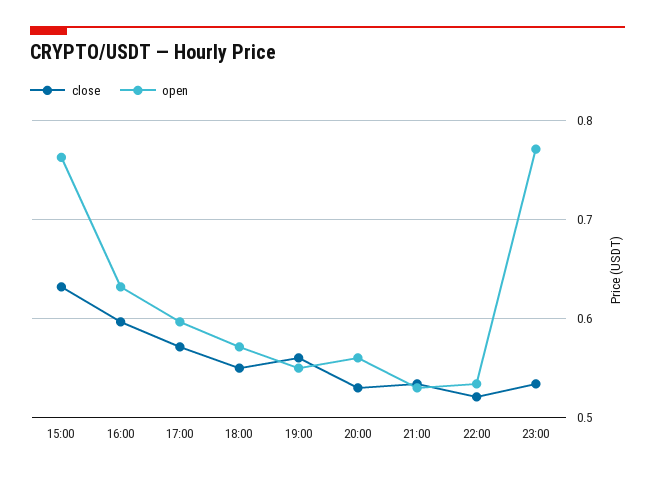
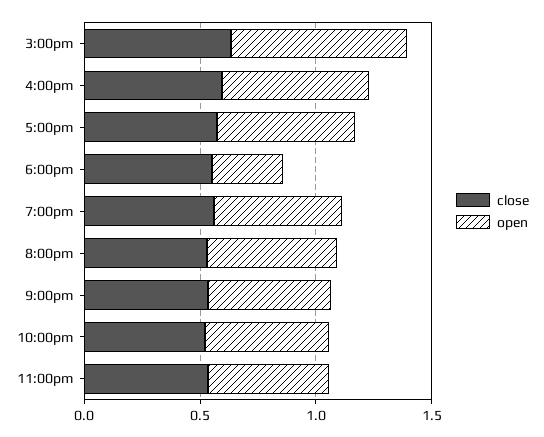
open, 18:00: 0.57 -> 0.3
open, 23:00: 0.77 -> 0.5

